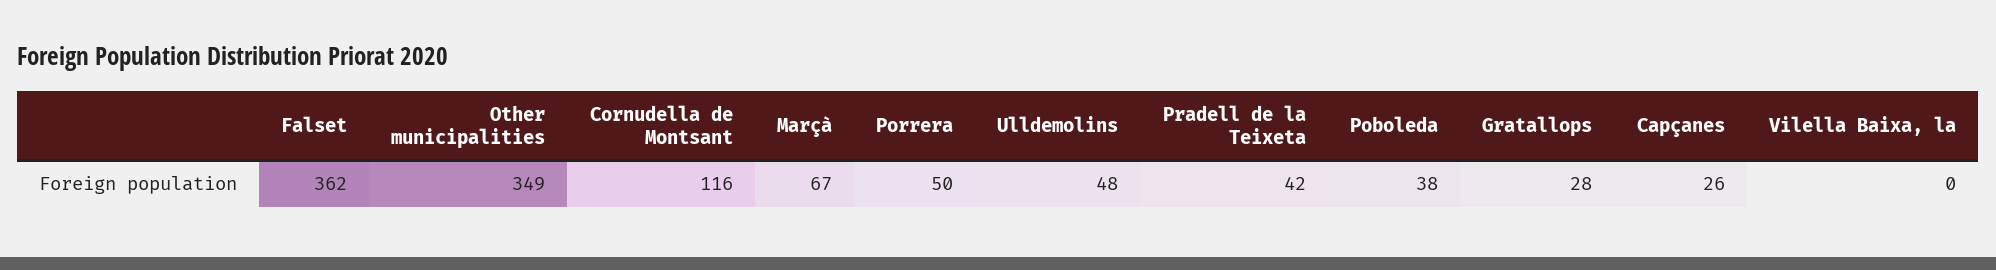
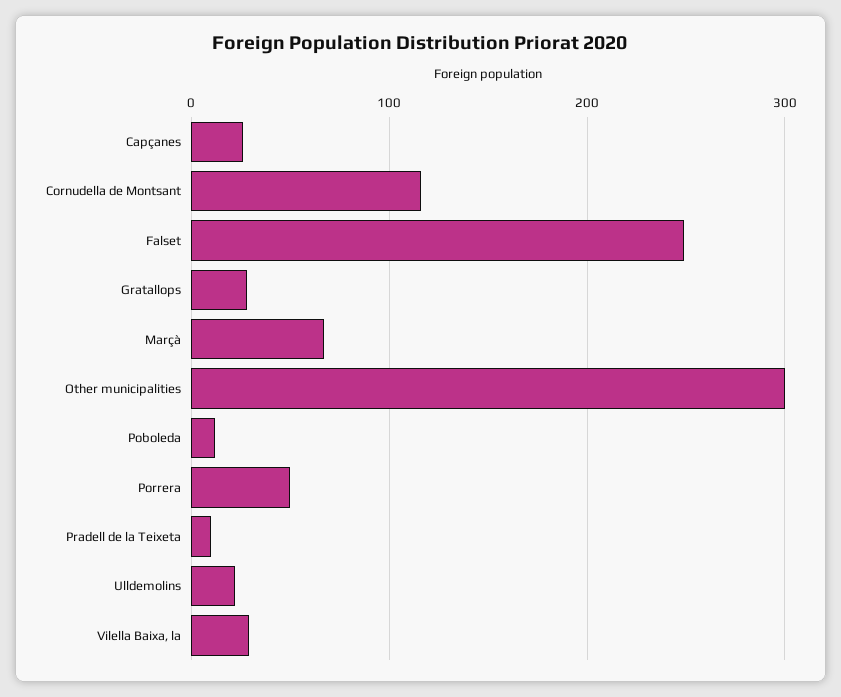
Falset: 362 -> 250
Other municipalities: 349 -> 300
Ulldemolins: 48 -> 20
Pradell de la Teixeta: 42 -> 10
Poboleda: 38 -> 10
Vilella Baixa, la: 0 -> 30

